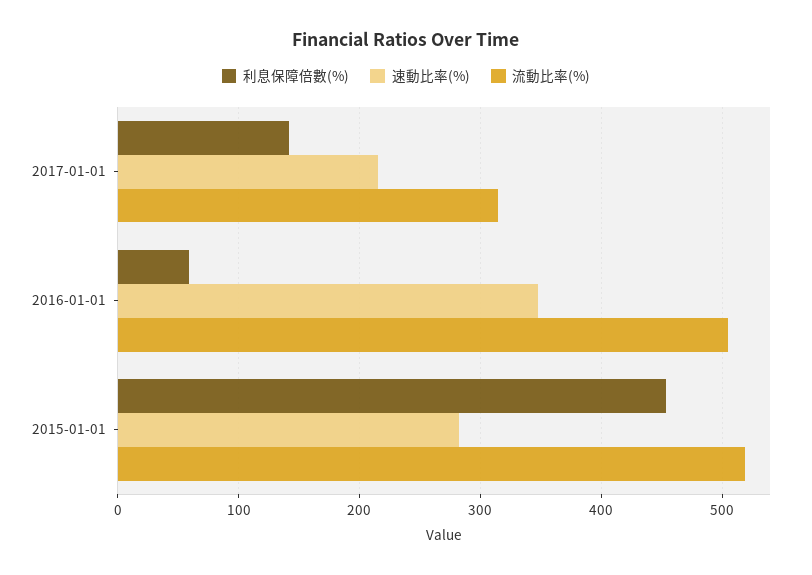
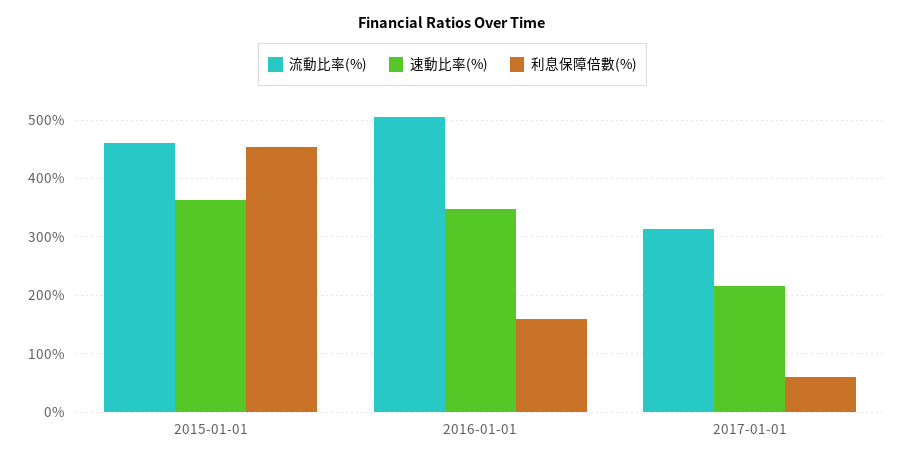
利息保障倍數(%), 2017-01-01: 140 -> 60
利息保障倍數(%), 2016-01-01: 60 -> 160
速動比率(%), 2015-01-01: 280 -> 360
流動比率(%), 2015-01-01: 520 -> 460

